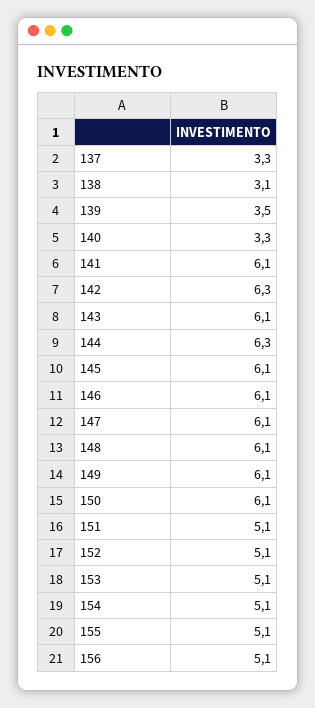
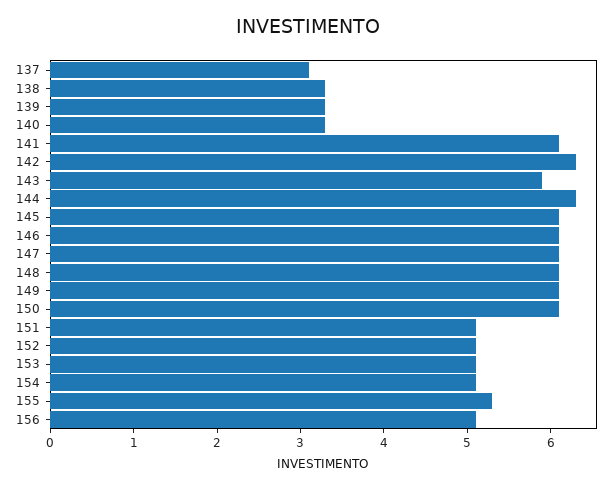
137: 3.3 -> 3.1
138: 3.1 -> 3.3
139: 3.5 -> 3.3
143: 6.1 -> 5.9
155: 5.1 -> 5.3

